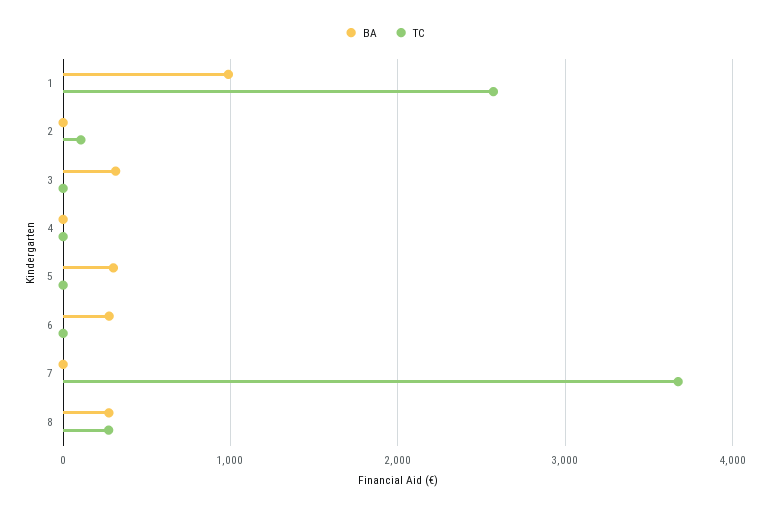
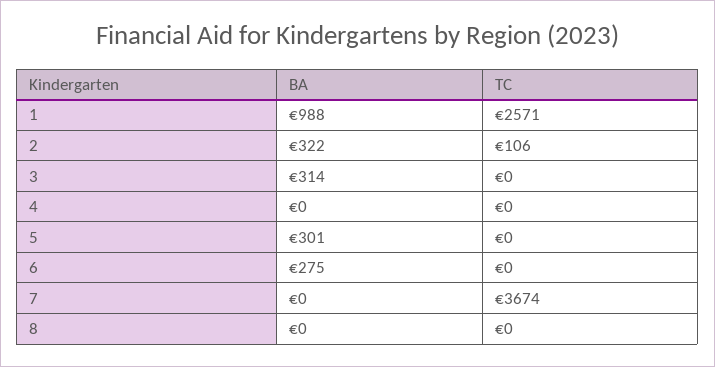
BA, 2: 0 -> 322
BA, 8: 300 -> 0
TC, 8: 300 -> 0

